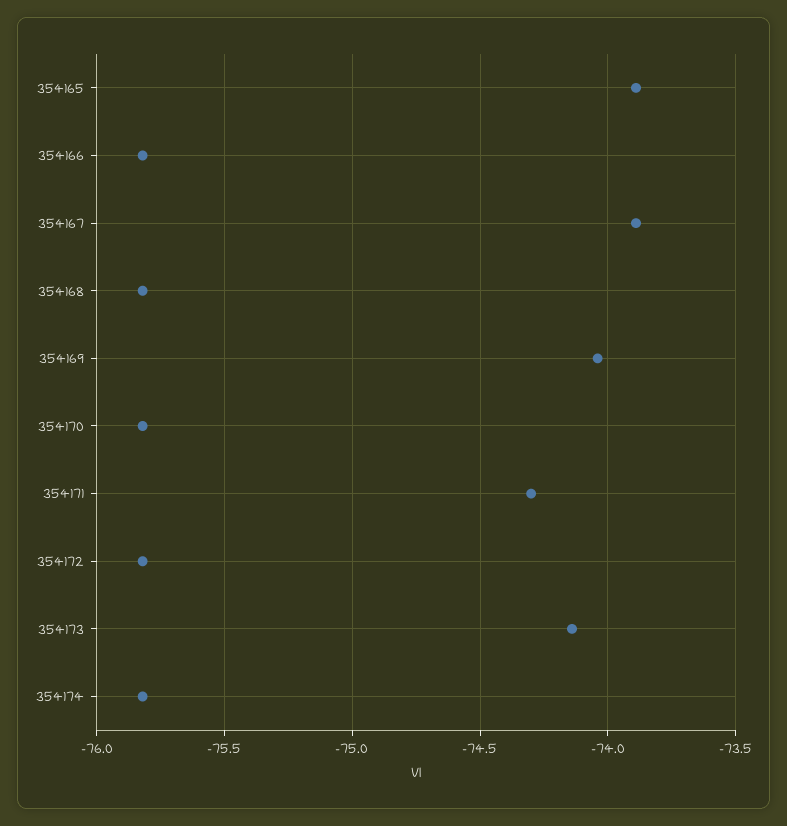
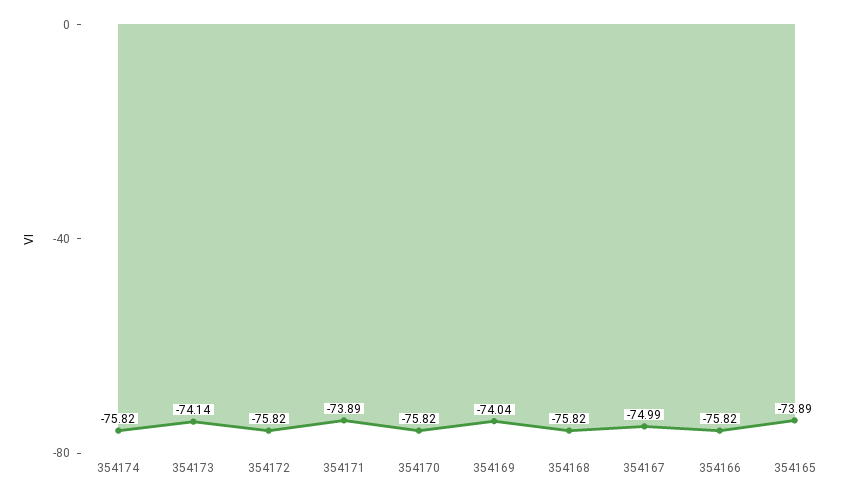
354167: -73.9 -> -74.99
354171: -74.3 -> -73.89

